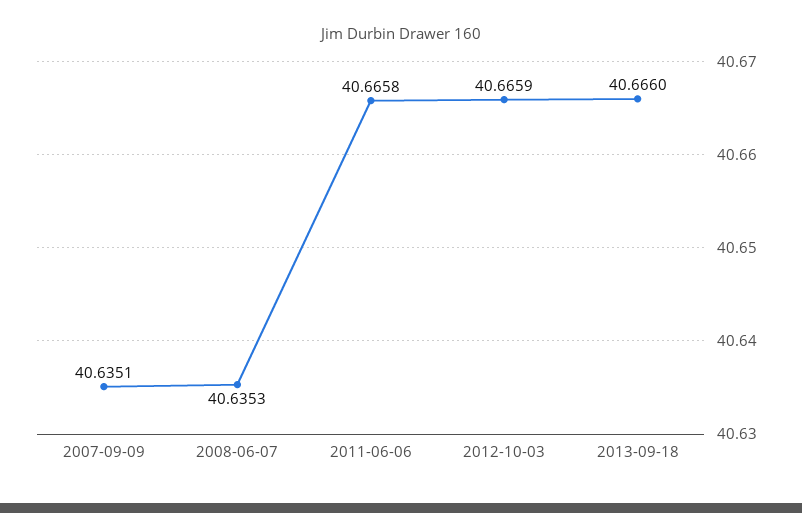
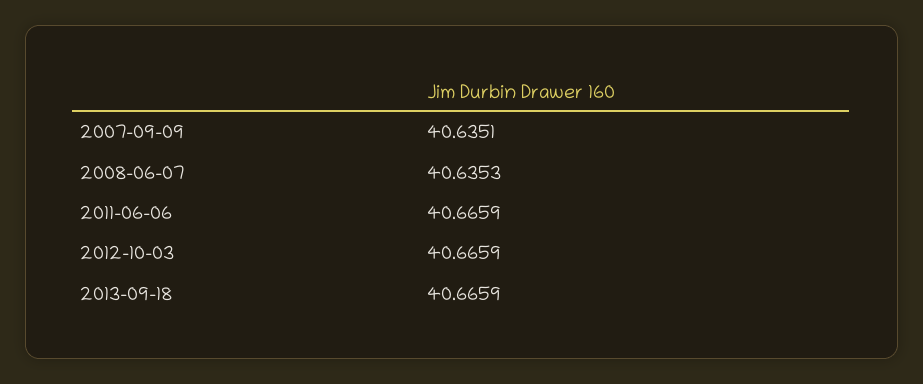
2011-06-06: 40.6658 -> 40.6659
2013-09-18: 40.666 -> 40.6659

